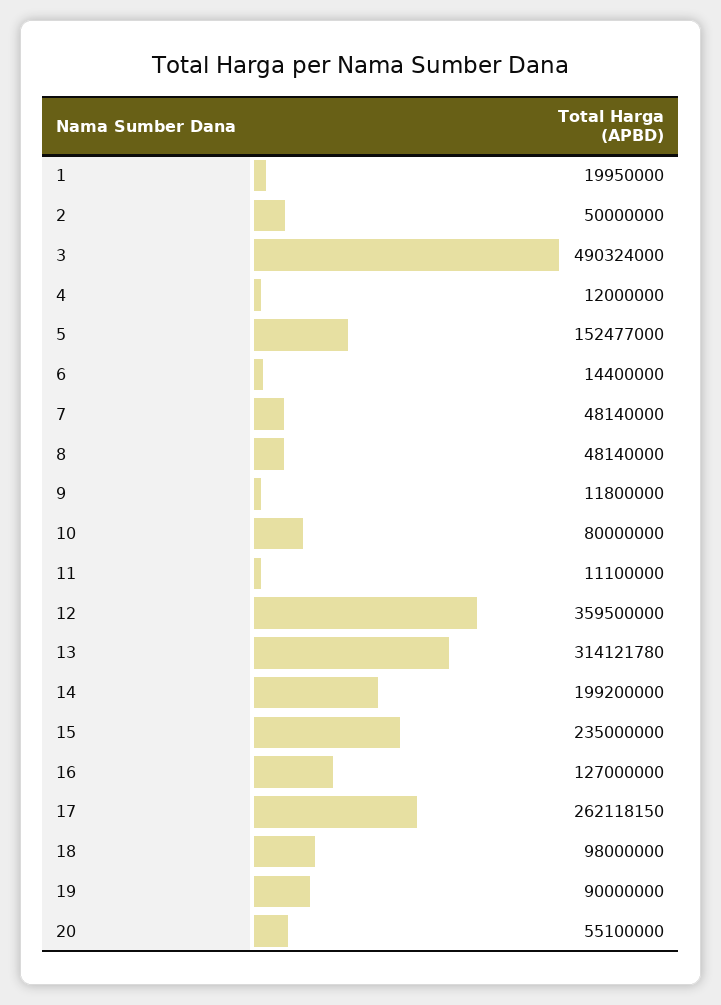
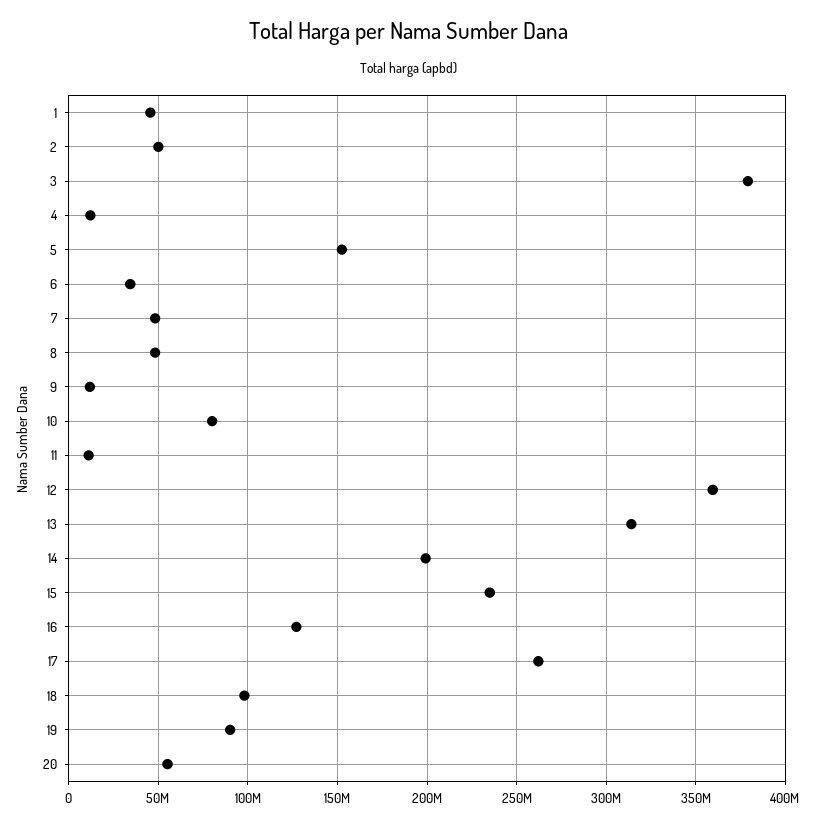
1: 19950000 -> 45000000
3: 490324000 -> 380000000
6: 14400000 -> 35000000

